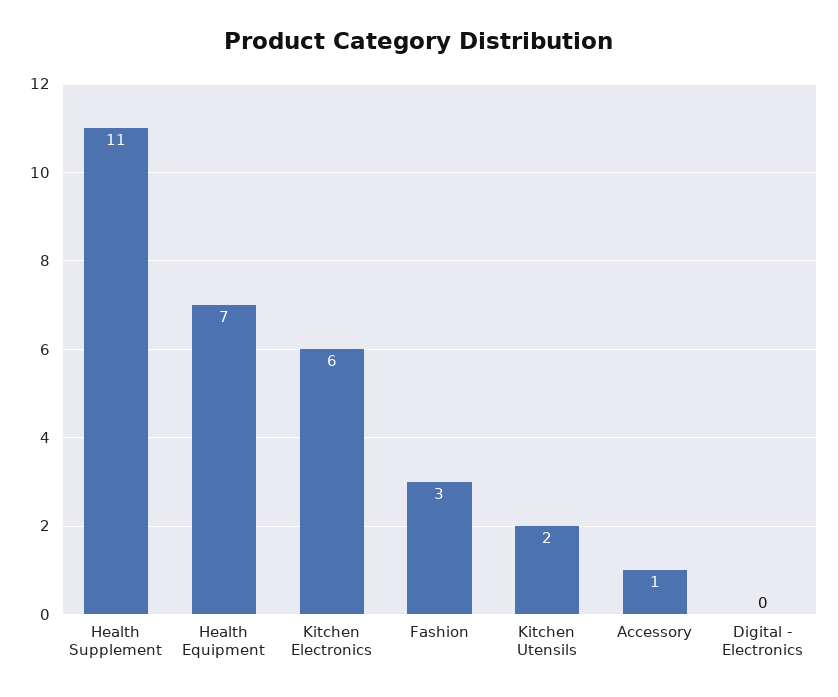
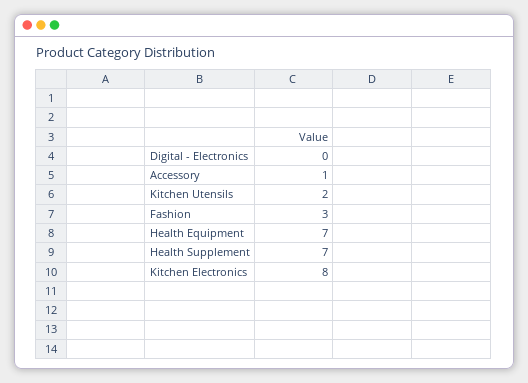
Health Supplement: 11 -> 7
Kitchen Electronics: 6 -> 8

